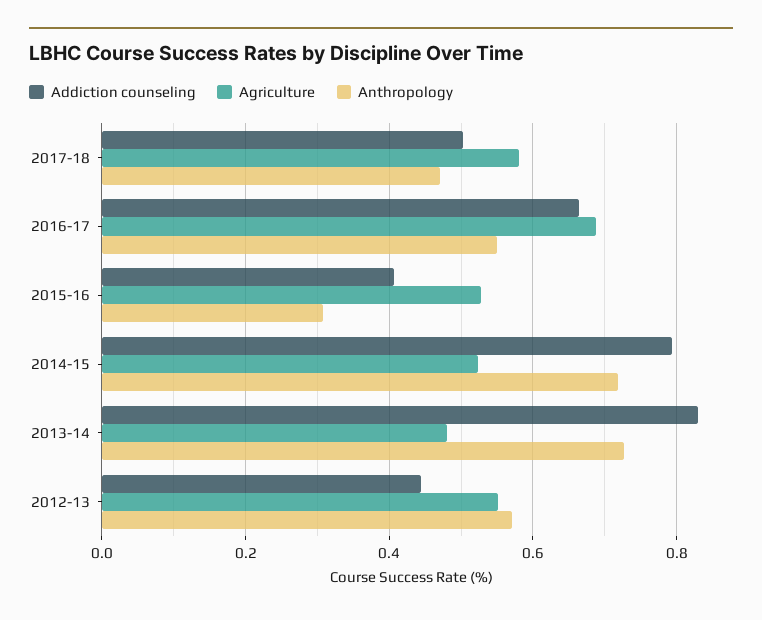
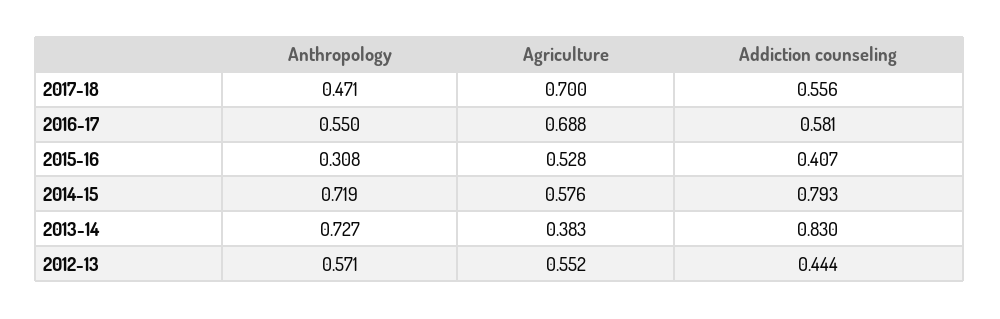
Addiction counseling, 2017-18: 0.5 -> 0.556
Agriculture, 2017-18: 0.58 -> 0.7
Addiction counseling, 2016-17: 0.66 -> 0.581
Agriculture, 2014-15: 0.52 -> 0.576
Agriculture, 2013-14: 0.48 -> 0.383

